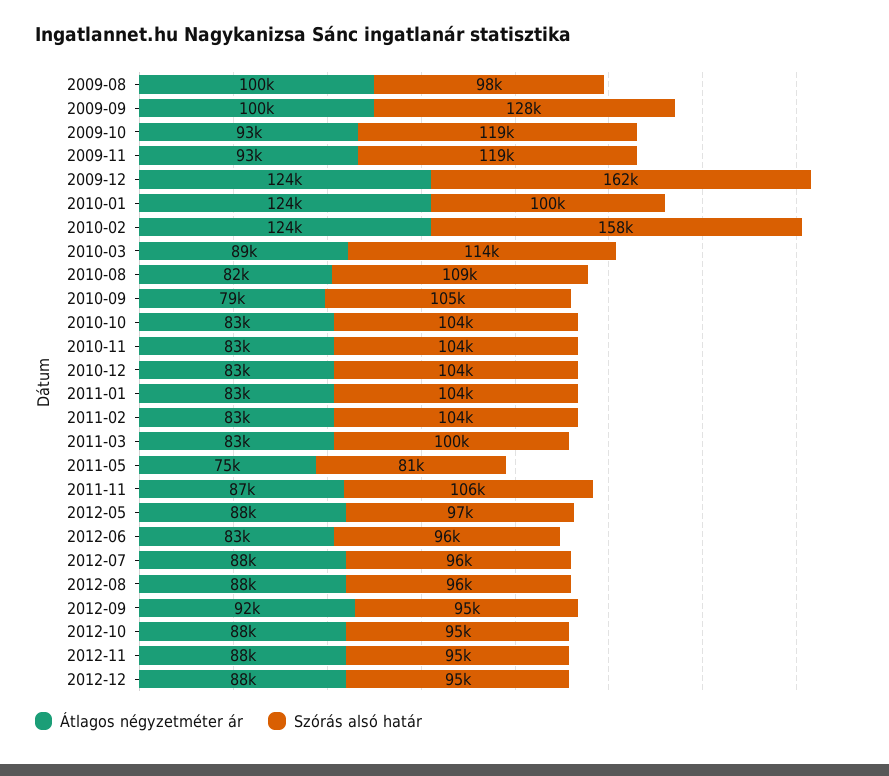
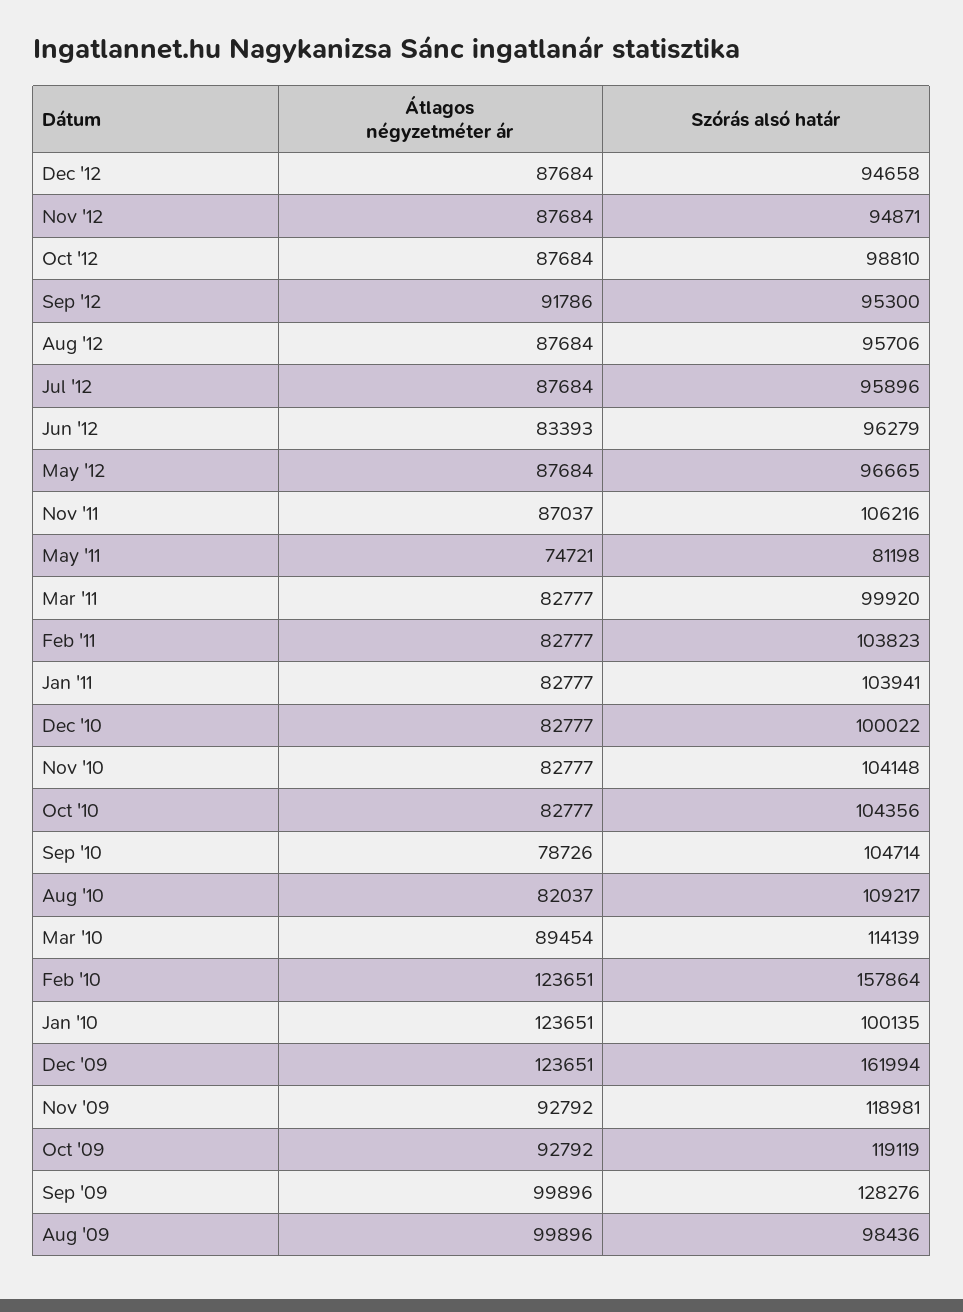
Szórás alsó határ, 2010-12: 104000 -> 100022
Szórás alsó határ, 2012-10: 95000 -> 98810

